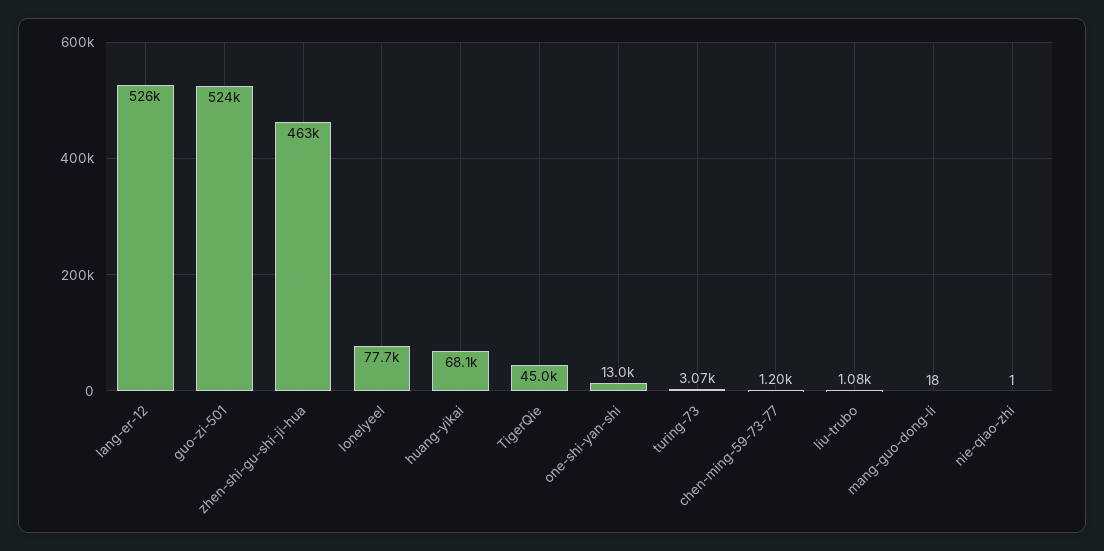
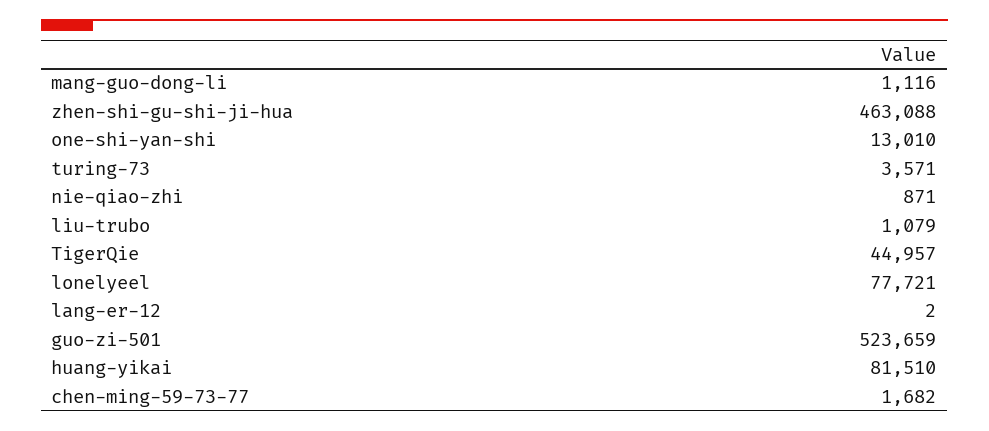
lang-er-12: 526000 -> 2
huang-yikai: 68100 -> 81510
turing-73: 3070 -> 3571
chen-ming-59-73-77: 1200 -> 1682
mang-guo-dong-li: 18 -> 1116
nie-qiao-zhi: 1 -> 871

